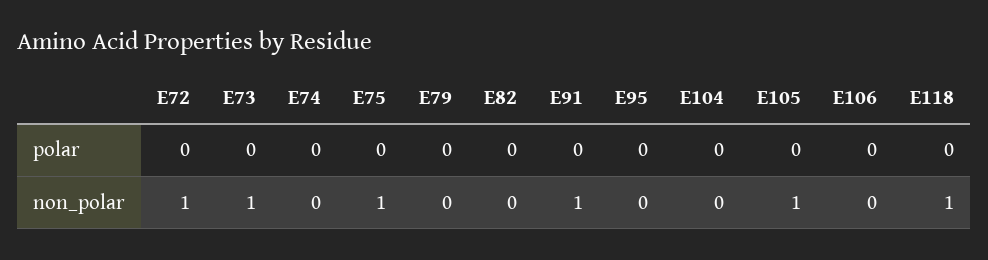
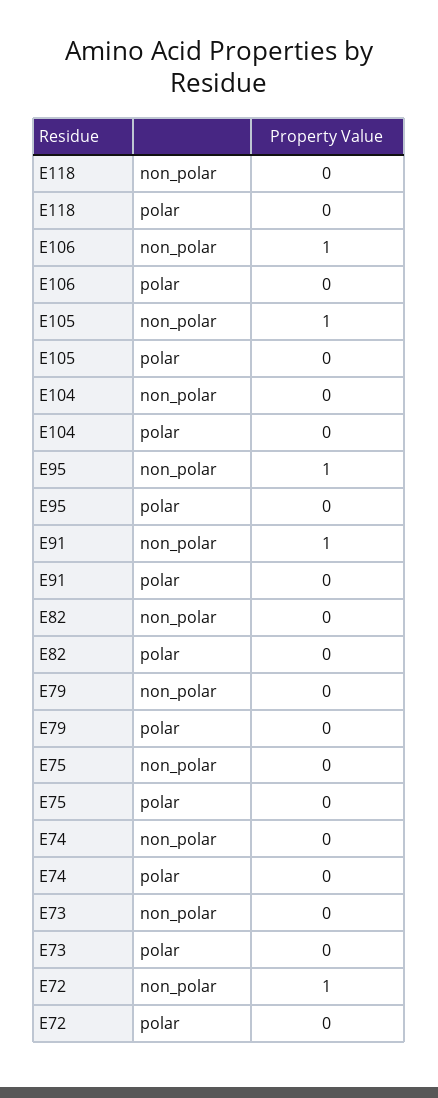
E73, non_polar: 1 -> 0
E75, non_polar: 1 -> 0
E95, non_polar: 0 -> 1
E106, non_polar: 0 -> 1
E118, non_polar: 1 -> 0

